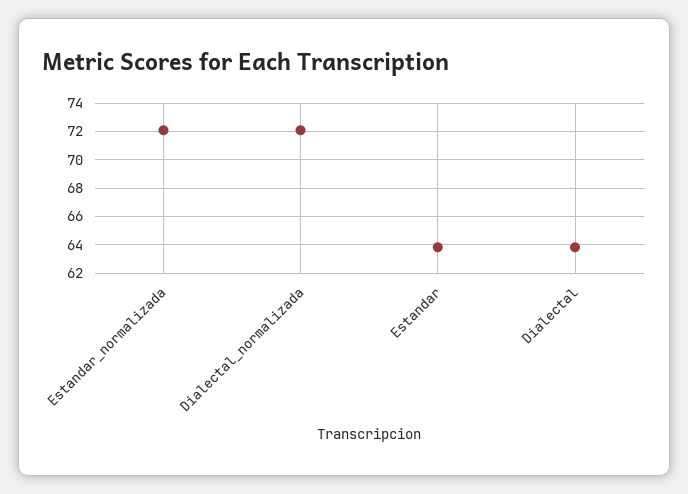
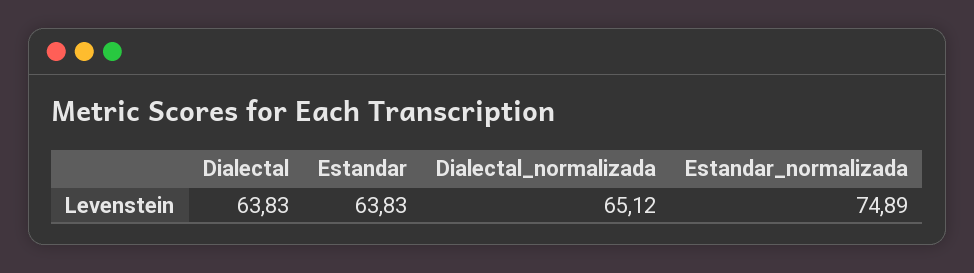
Estandar_normalizada: 72 -> 74.89
Dialectal_normalizada: 72 -> 65.12

